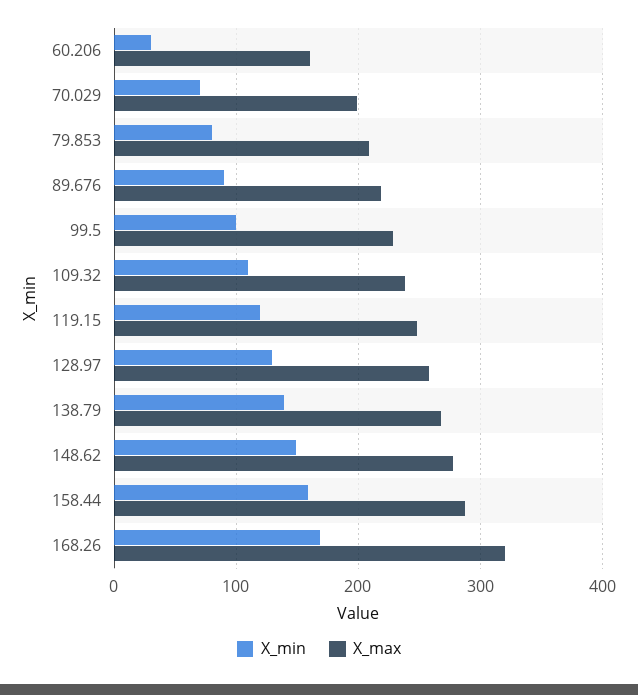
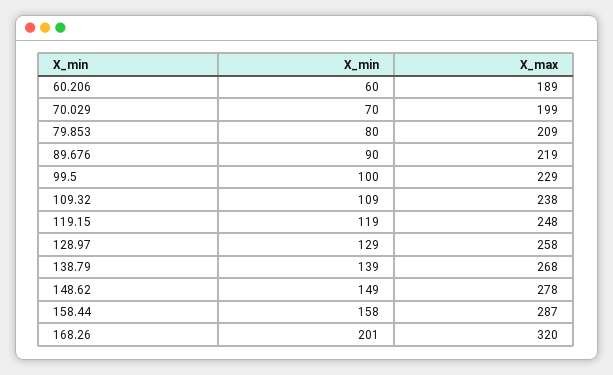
X_min, 60.206: 30 -> 60
X_max, 60.206: 160 -> 189
X_min, 168.26: 170 -> 201

